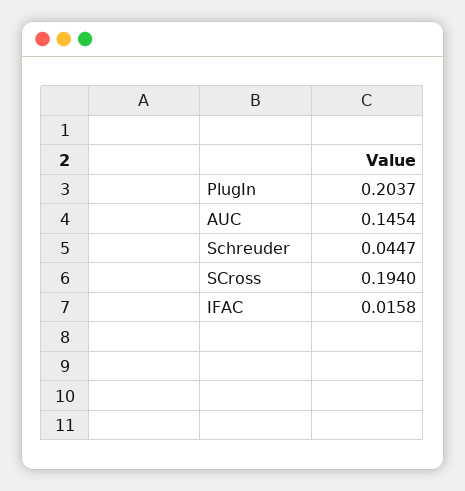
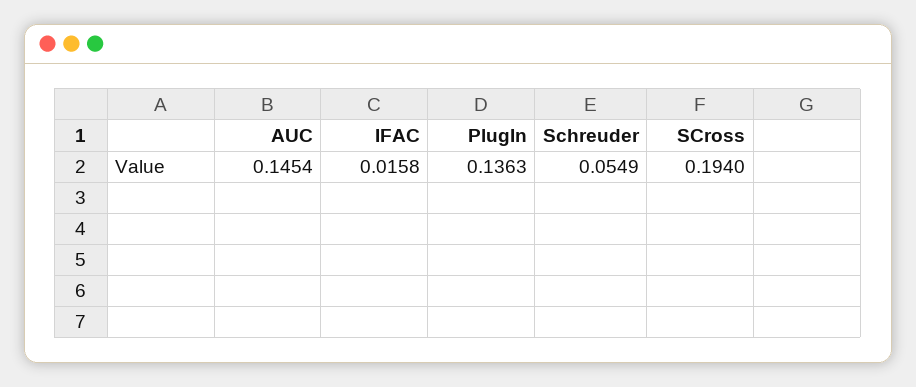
PlugIn: 0.2037 -> 0.1363
Schreuder: 0.0447 -> 0.0549

